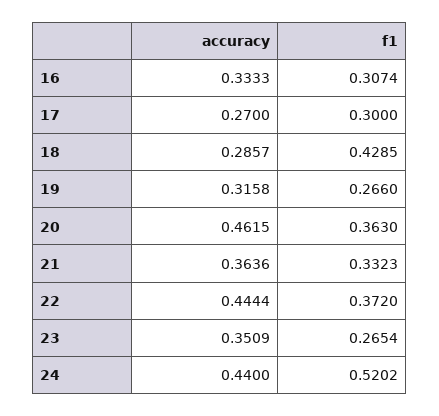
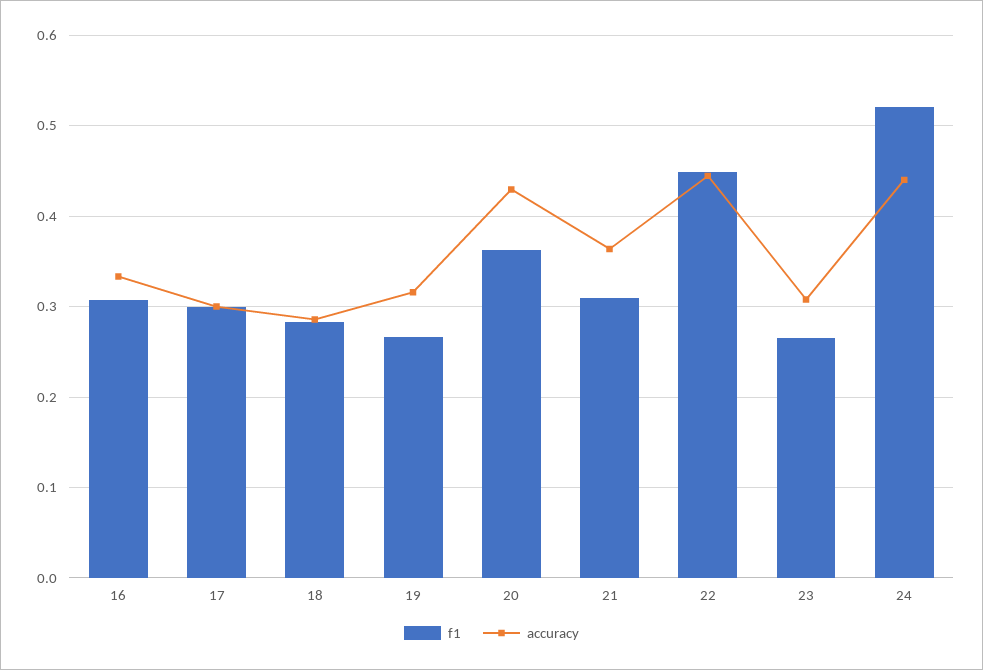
accuracy, 17: 0.27 -> 0.3
f1, 18: 0.4285 -> 0.28
accuracy, 20: 0.4615 -> 0.43
f1, 21: 0.3323 -> 0.31
f1, 22: 0.372 -> 0.45
accuracy, 23: 0.3509 -> 0.31

